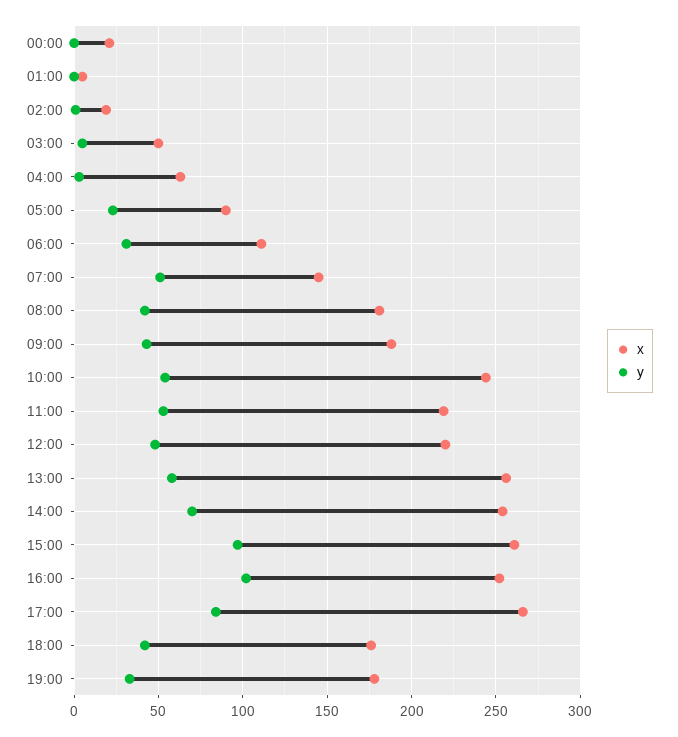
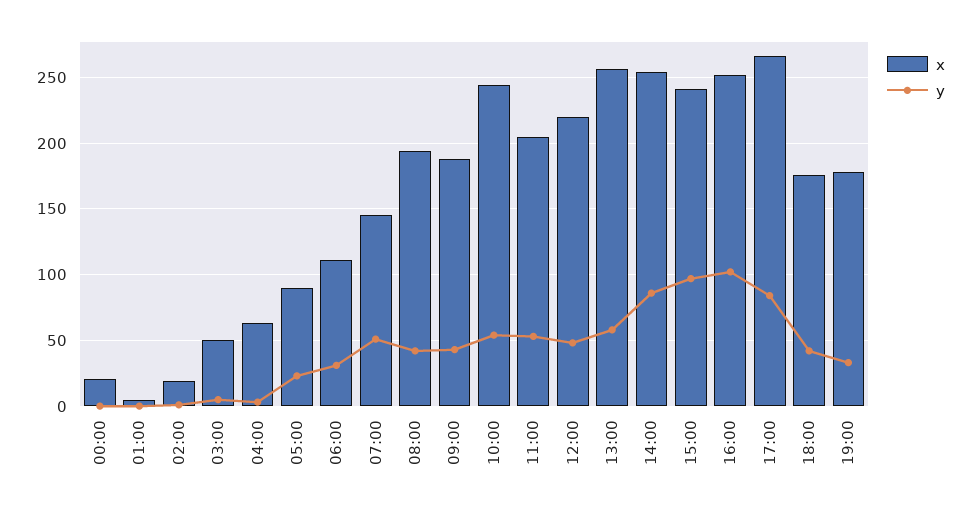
x, 08:00: 180 -> 195
x, 11:00: 220 -> 205
y, 14:00: 70 -> 85
x, 15:00: 260 -> 240

